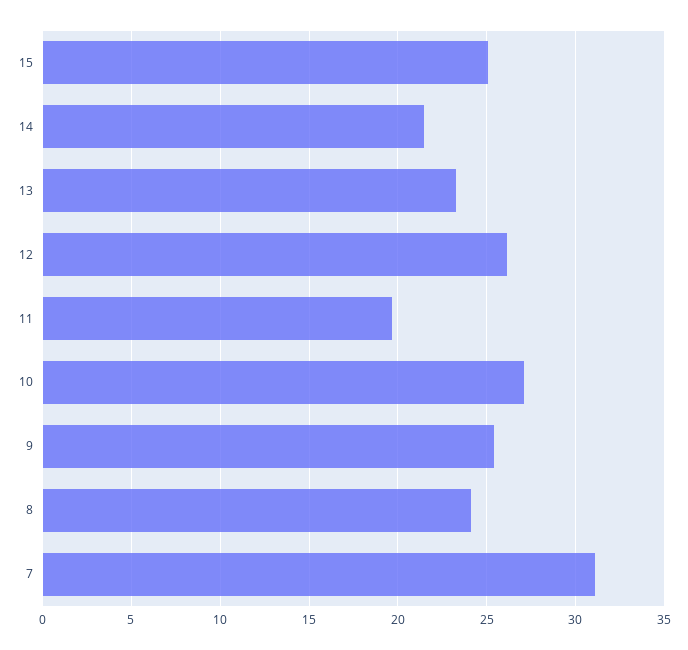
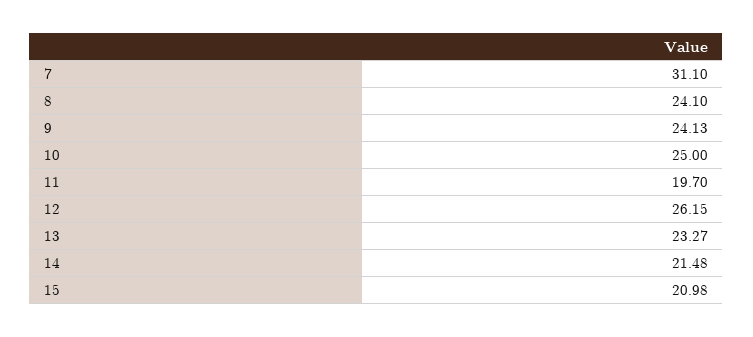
15: 25 -> 20.98
10: 27 -> 25
9: 25.5 -> 24.13

